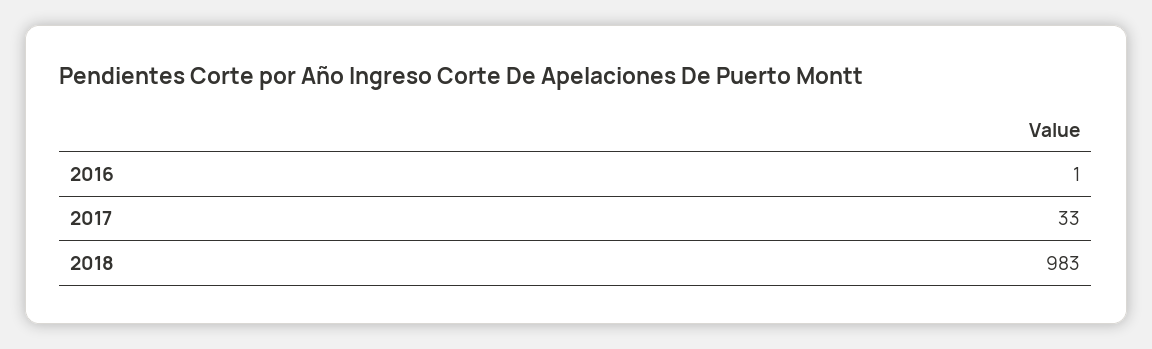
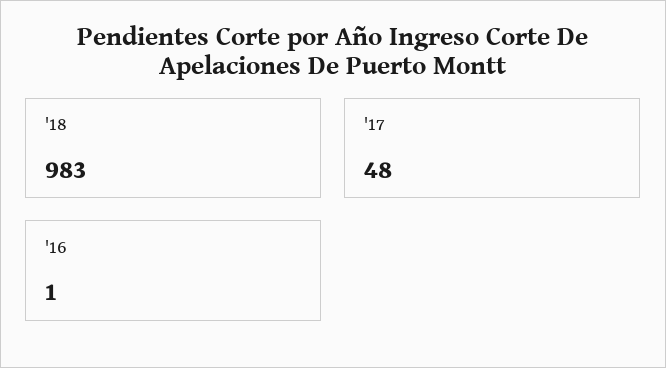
2017: 33 -> 48

